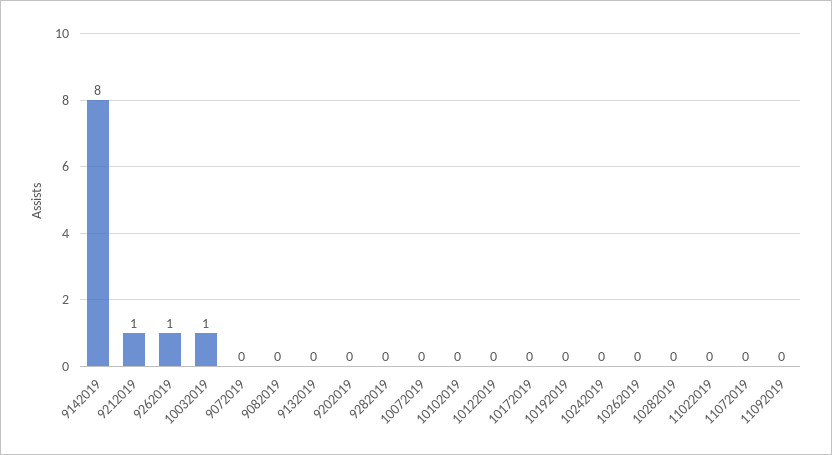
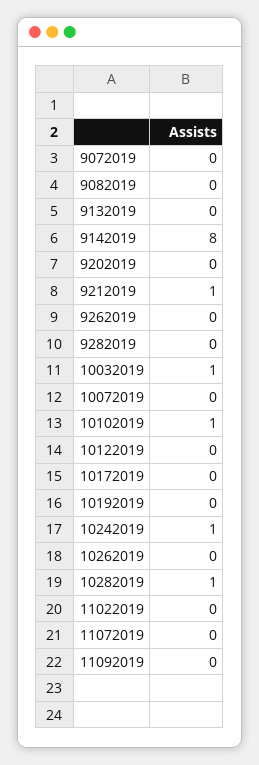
9262019: 1 -> 0
10102019: 0 -> 1
10242019: 0 -> 1
10282019: 0 -> 1

